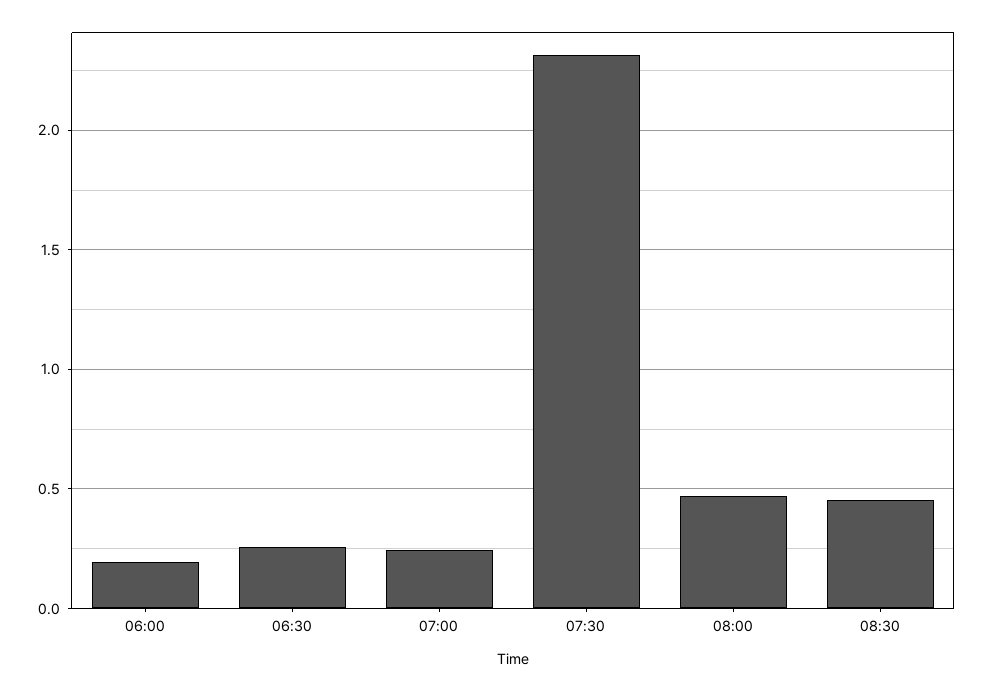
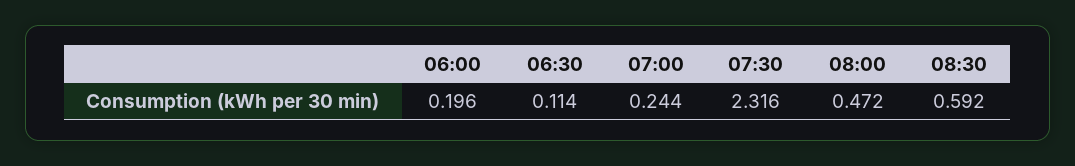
06:30: 0.25 -> 0.114
08:30: 0.45 -> 0.592

